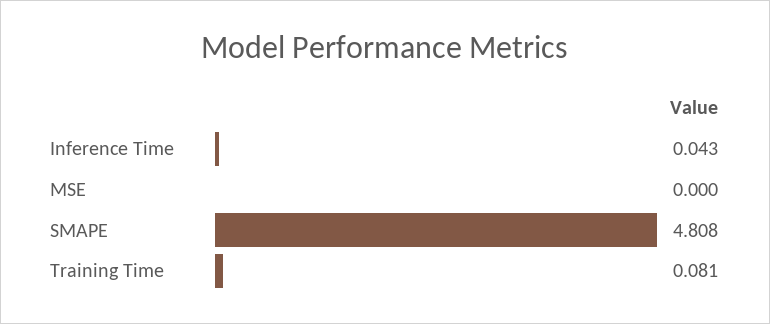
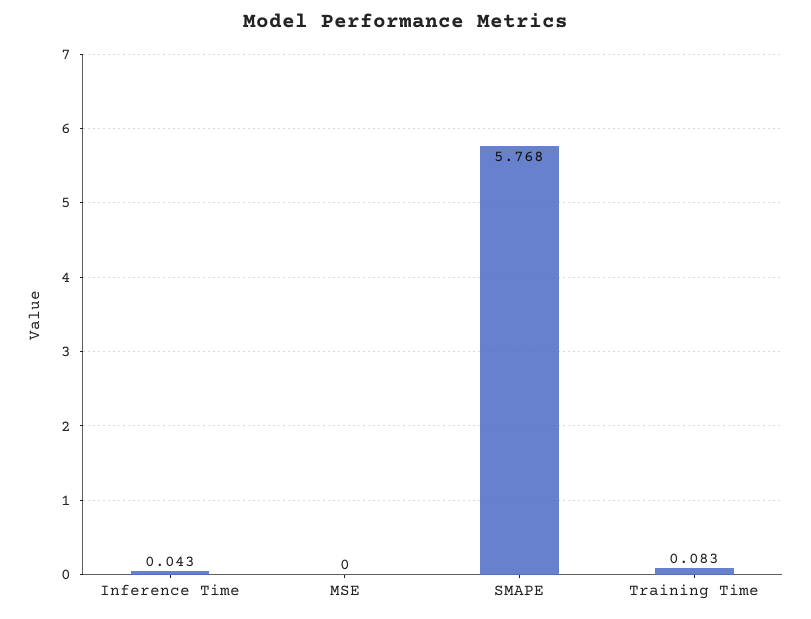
SMAPE: 4.808 -> 5.768
Training Time: 0.081 -> 0.083

